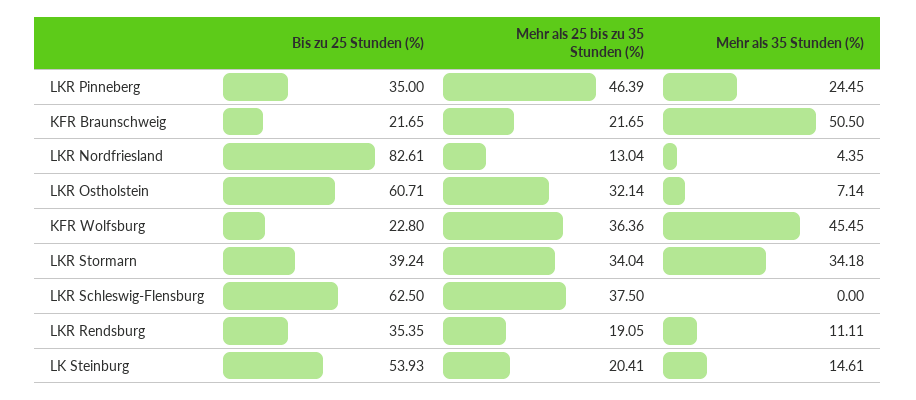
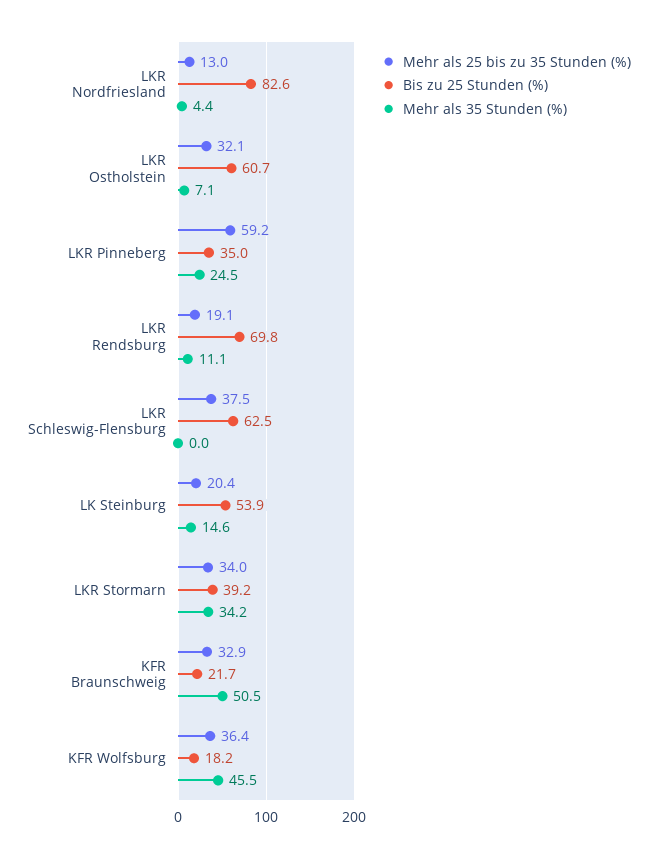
Mehr als 25 bis zu 35 Stunden (%), LKR Pinneberg: 46.39 -> 59.2
Mehr als 25 bis zu 35 Stunden (%), KFR Braunschweig: 21.65 -> 32.9
Bis zu 25 Stunden (%), KFR Wolfsburg: 22.8 -> 18.2
Bis zu 25 Stunden (%), LKR Rendsburg: 35.35 -> 69.8

